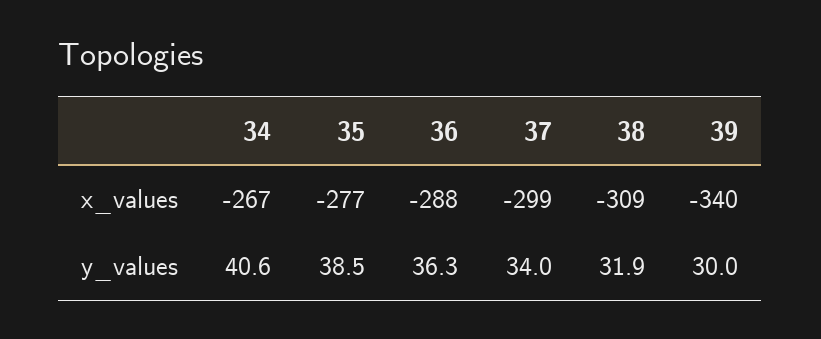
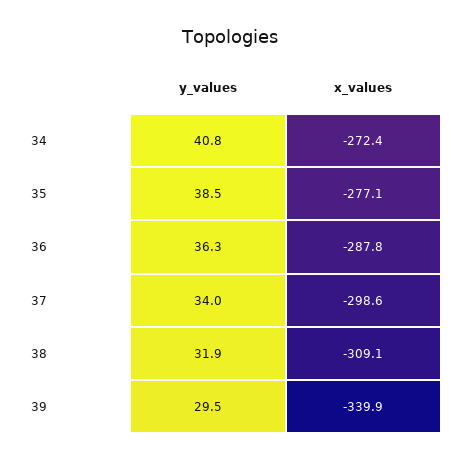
34, x_values: -267 -> -272.4
34, y_values: 40.6 -> 40.8
39, y_values: 30 -> 29.5

